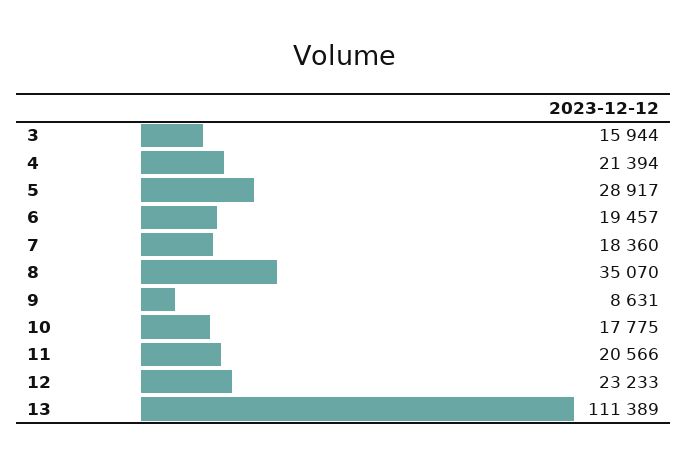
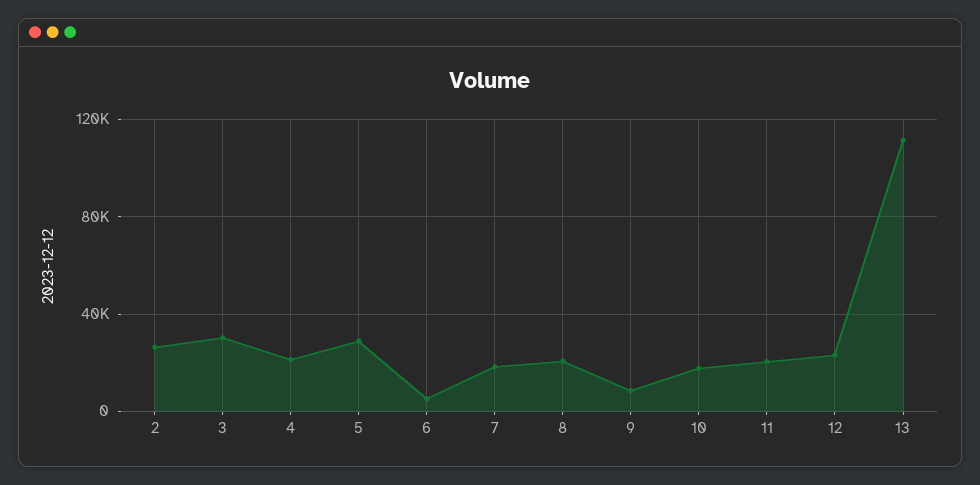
3: 15944 -> 30000
6: 19457 -> 5000
8: 35070 -> 20000
2: none -> 25000

